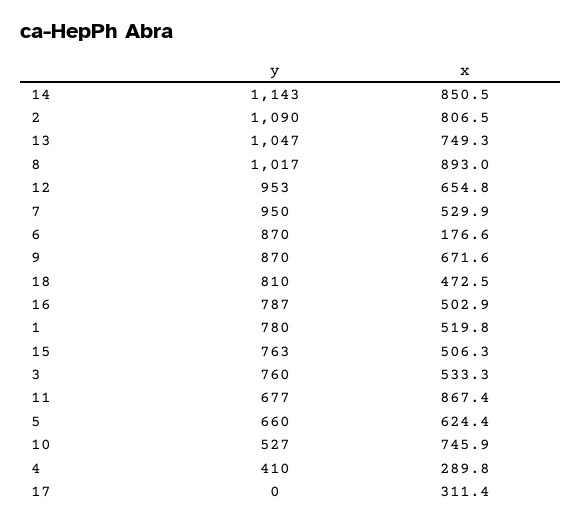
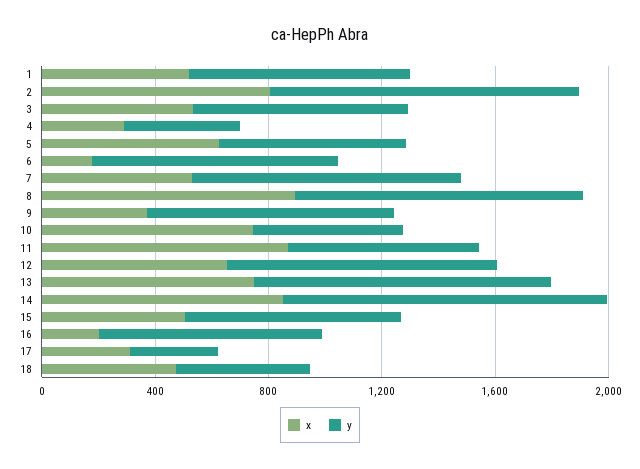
x, 9: 671.6 -> 400
y, 18: 810 -> 500
x, 16: 502.9 -> 200
y, 17: 0 -> 300

